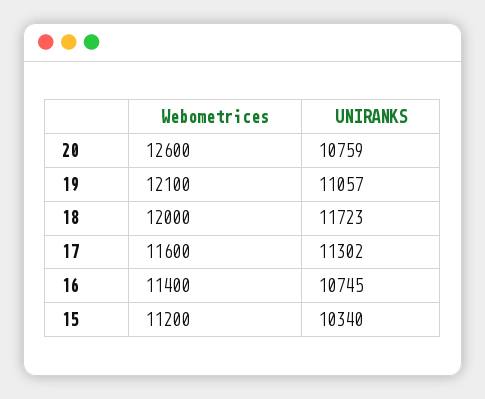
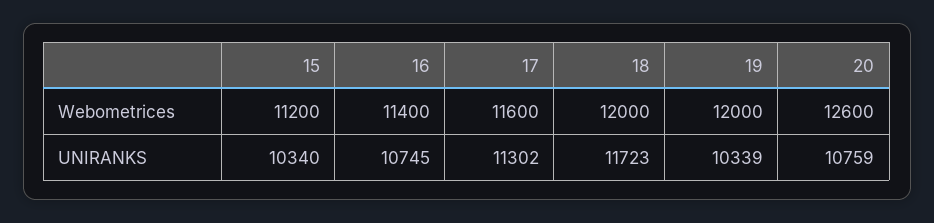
Webometrices, 19: 12100 -> 12000
UNIRANKS, 19: 11057 -> 10339

